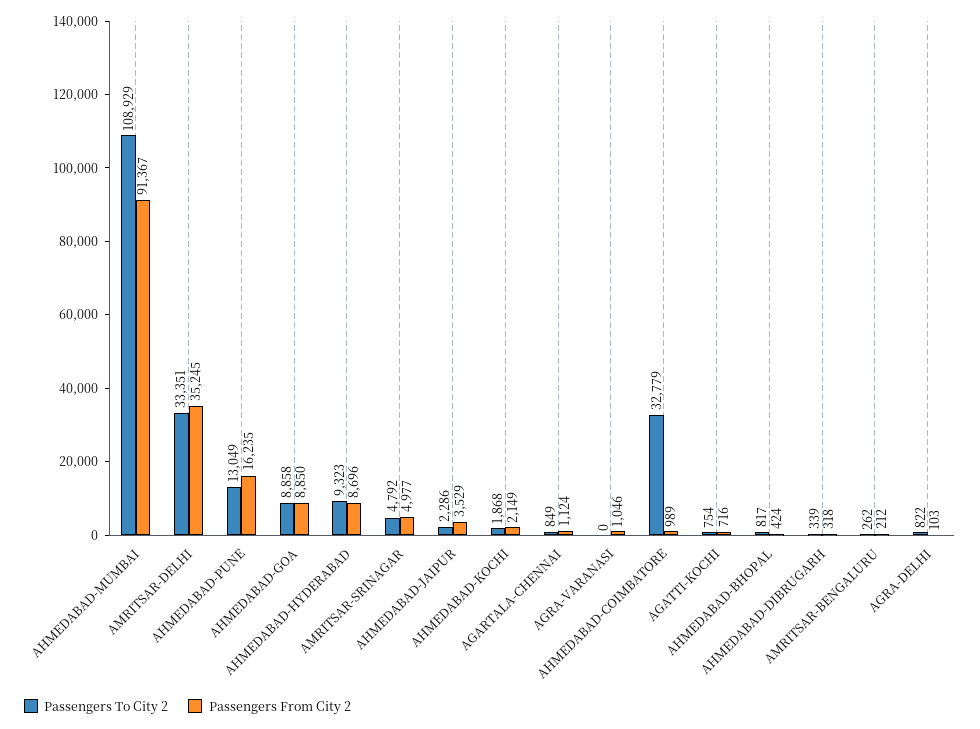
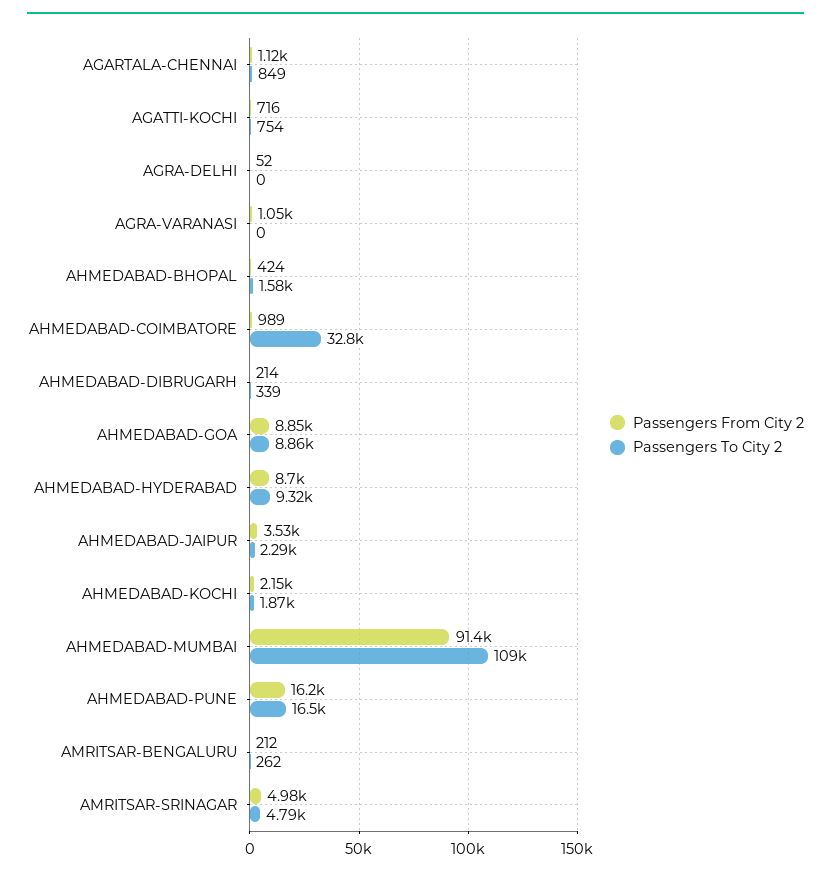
Passengers To City 2, AMRITSAR-DELHI: 33351 -> none
Passengers From City 2, AMRITSAR-DELHI: 35245 -> none
Passengers To City 2, AHMEDABAD-PUNE: 13049 -> 16500
Passengers To City 2, AHMEDABAD-BHOPAL: 817 -> 1580
Passengers From City 2, AHMEDABAD-DIBRUGARH: 318 -> 214
Passengers To City 2, AGRA-DELHI: 822 -> 0
Passengers From City 2, AGRA-DELHI: 103 -> 52

